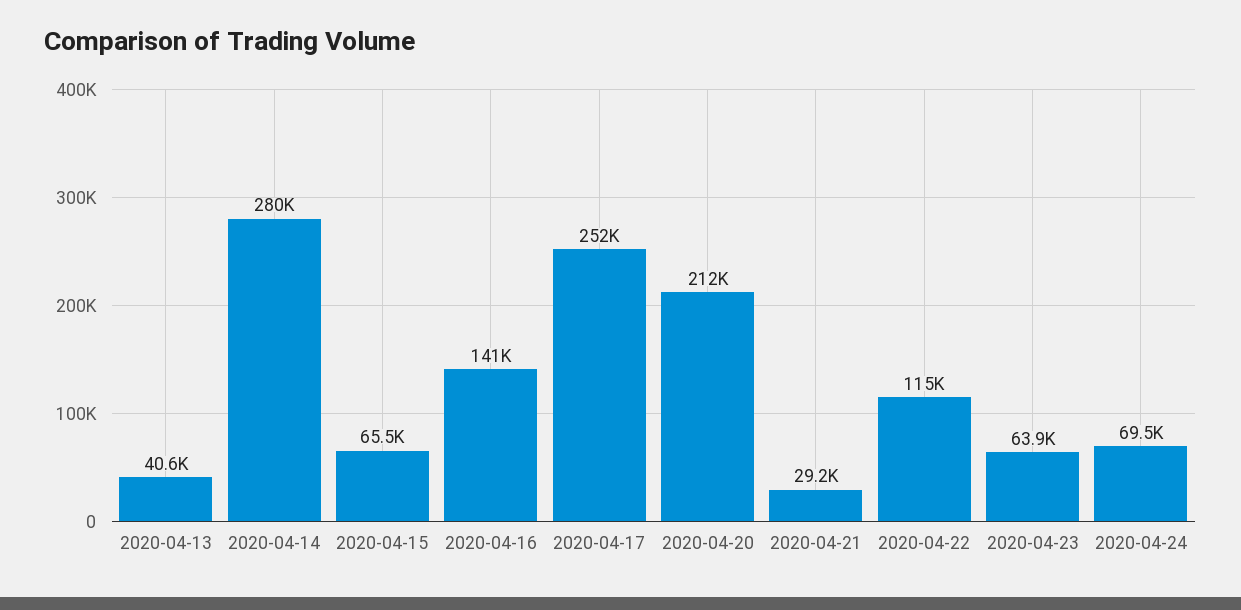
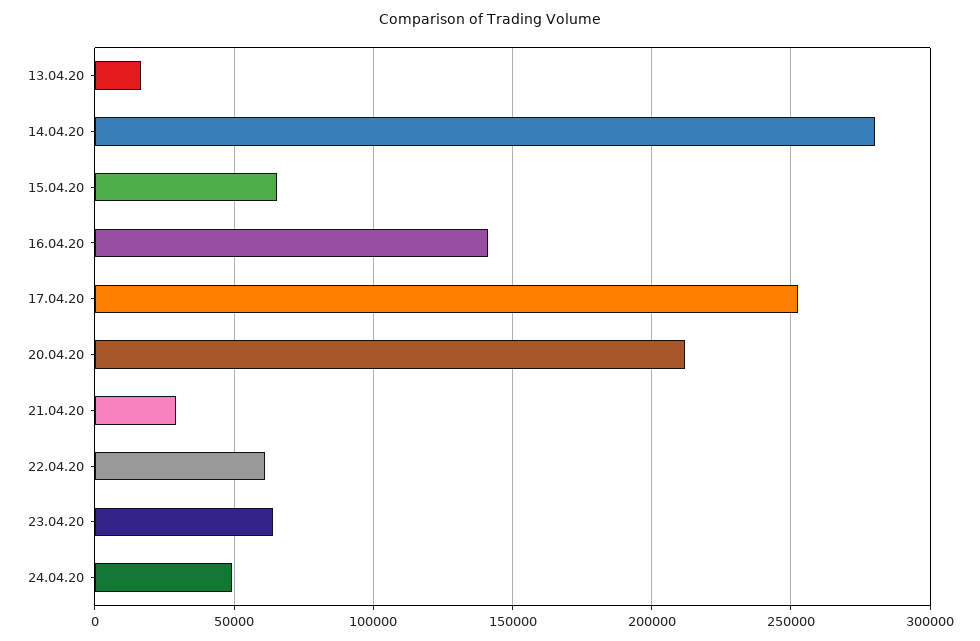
2020-04-13: 40600 -> 15000
2020-04-22: 115000 -> 60000
2020-04-24: 69500 -> 50000

